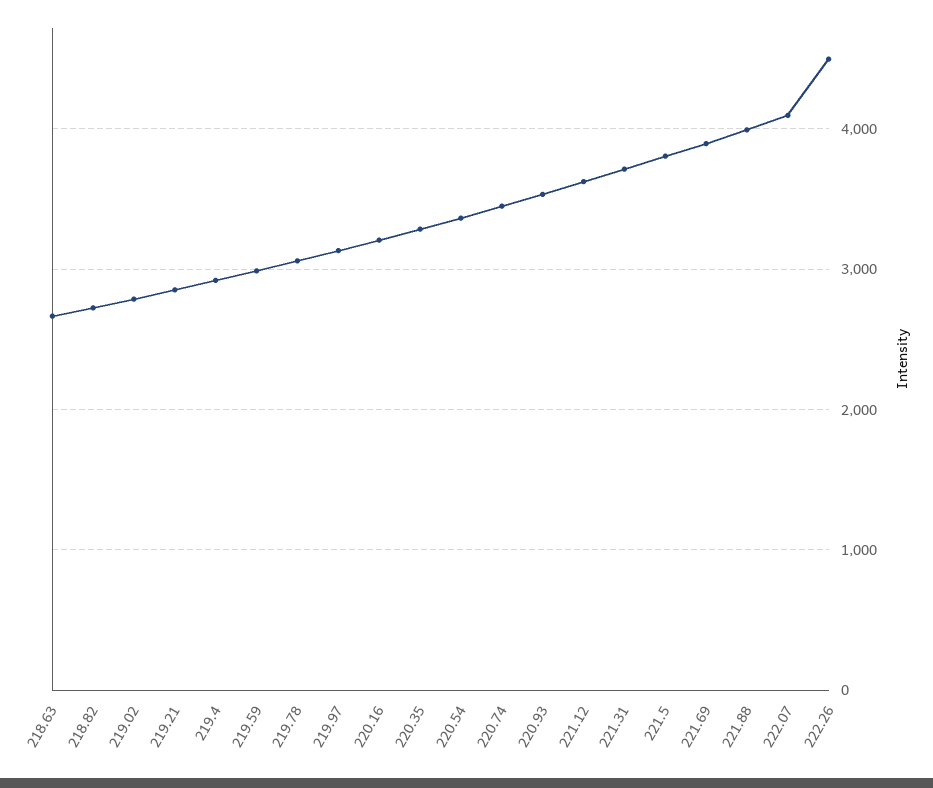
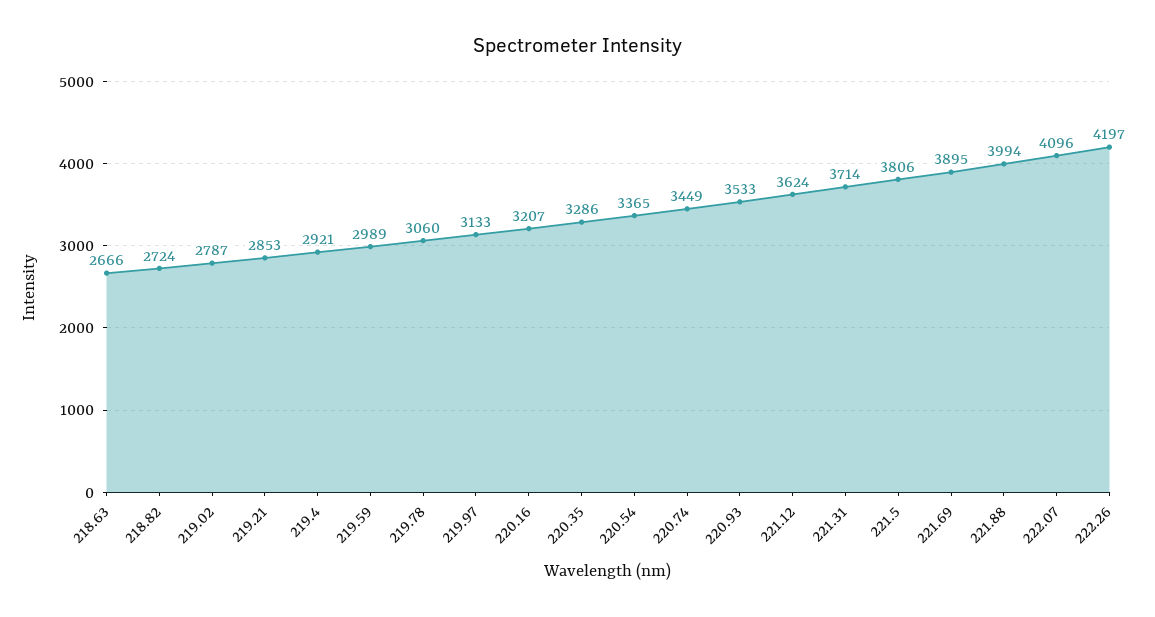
222.26: 4500 -> 4197

